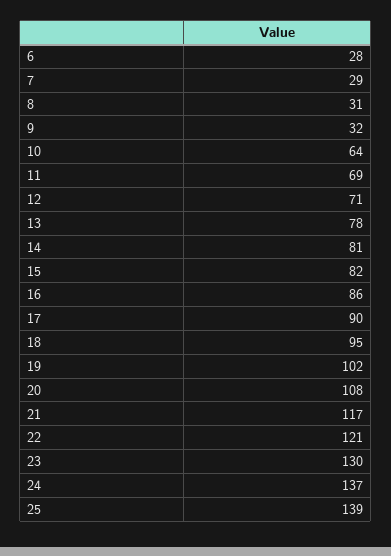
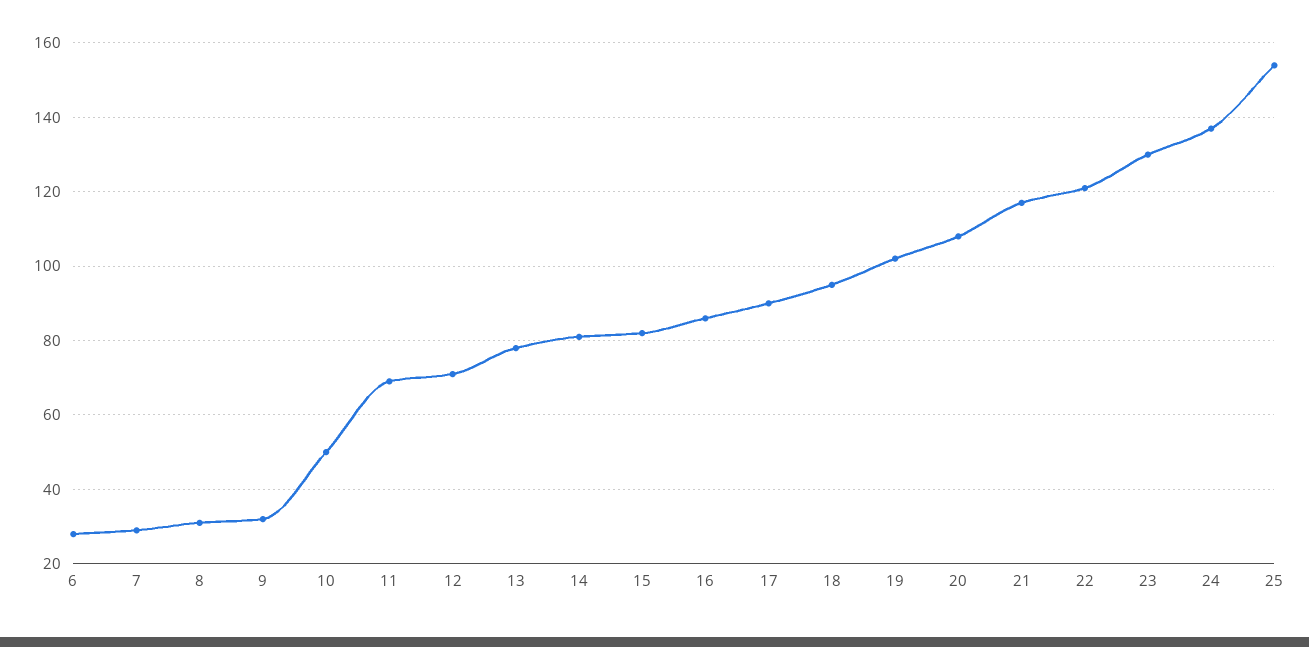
10: 64 -> 50
25: 139 -> 155

